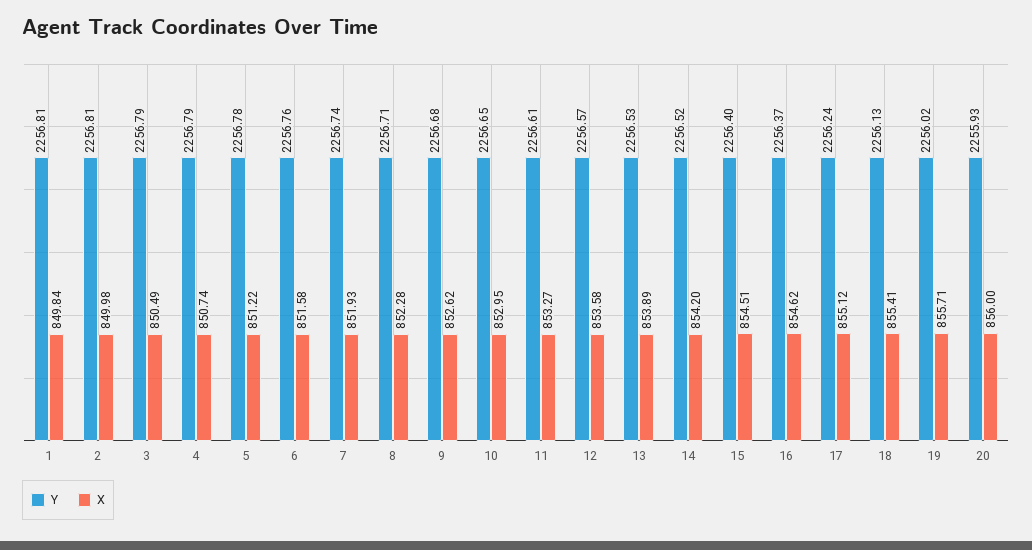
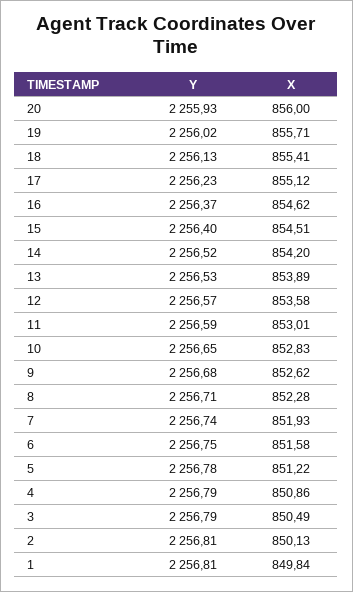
X, 2: 849.98 -> 850.13
X, 4: 850.74 -> 850.86
Y, 6: 2256.76 -> 2256.75
X, 10: 852.95 -> 852.83
Y, 11: 2256.61 -> 2256.59
X, 11: 853.27 -> 853.01
Y, 17: 2256.24 -> 2256.23

